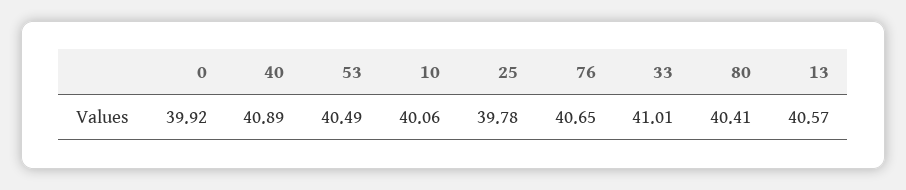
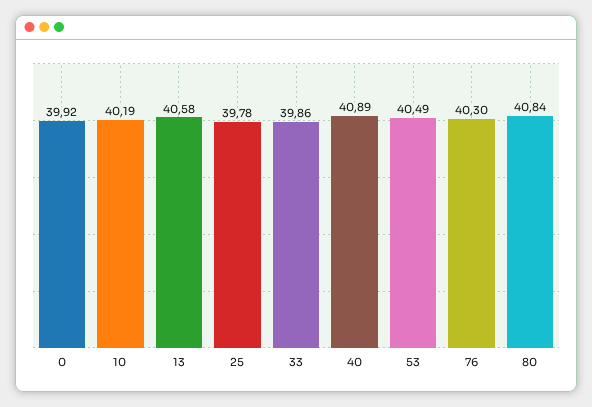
10: 40.06 -> 40.19
76: 40.65 -> 40.3
33: 41.01 -> 39.86
80: 40.41 -> 40.84
13: 40.57 -> 40.58

